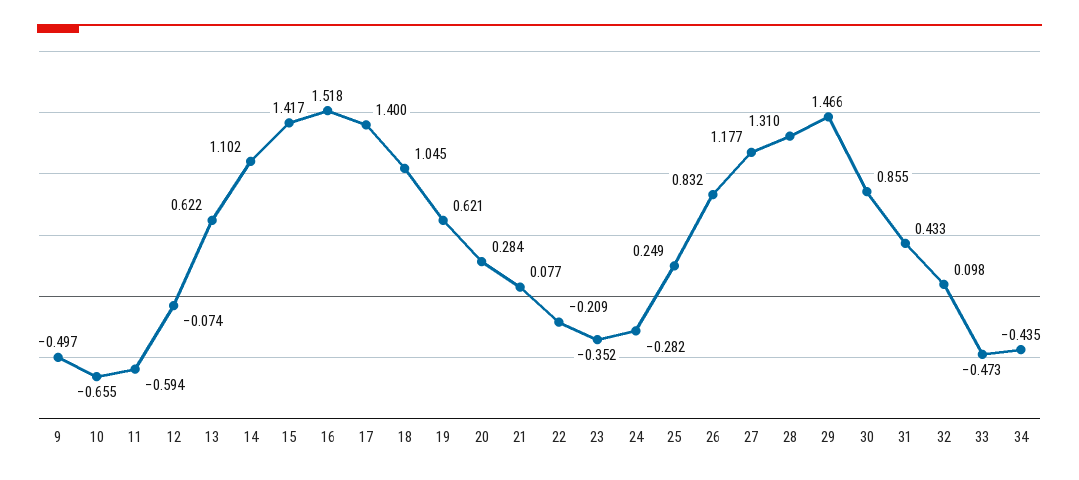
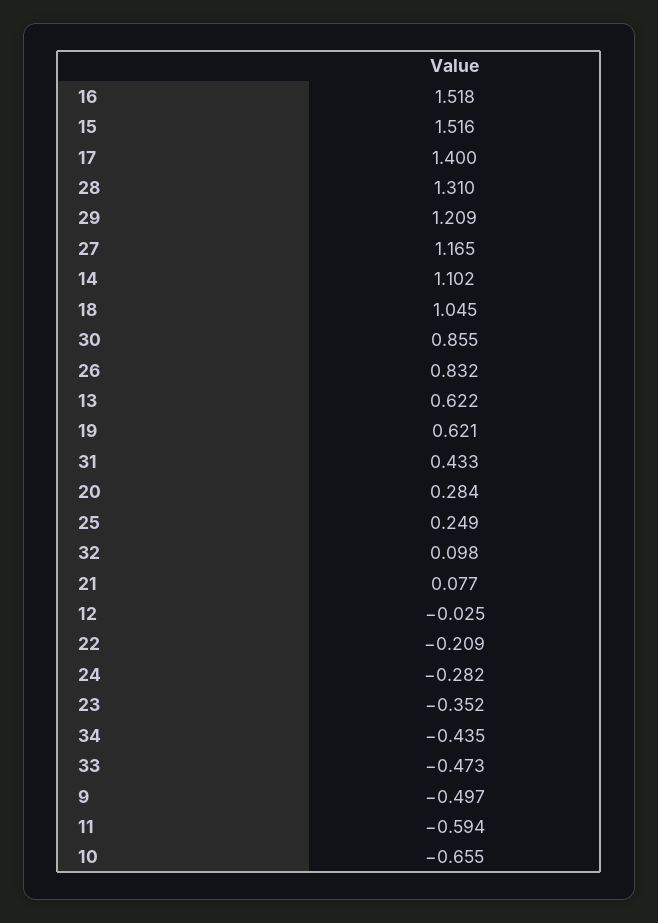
12: -0.074 -> -0.025
15: 1.417 -> 1.516
27: 1.177 -> 1.165
29: 1.466 -> 1.209

